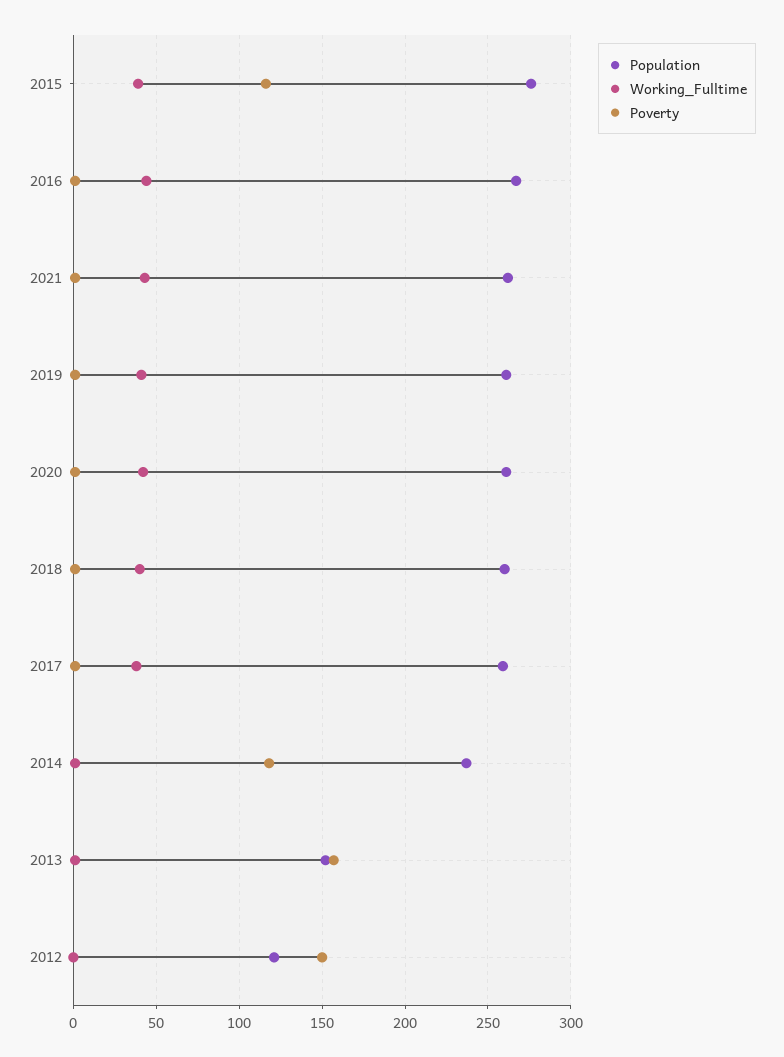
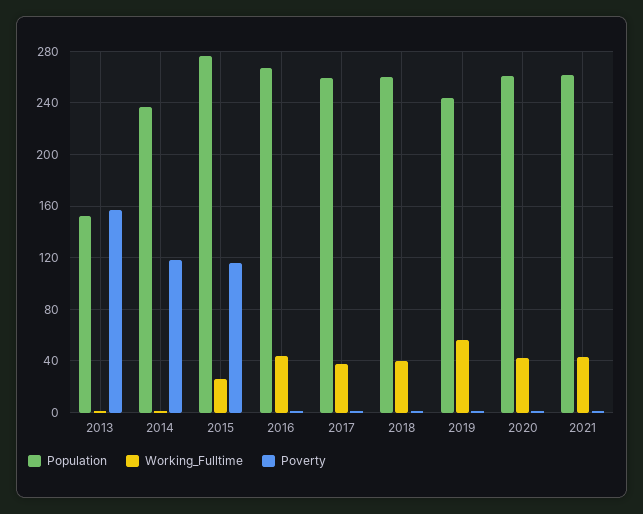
Working_Fulltime, 2015: 40 -> 25
Population, 2019: 260 -> 245
Working_Fulltime, 2019: 40 -> 55
Population, 2012: 120 -> none
Working_Fulltime, 2012: 0 -> none
Poverty, 2012: 150 -> none

